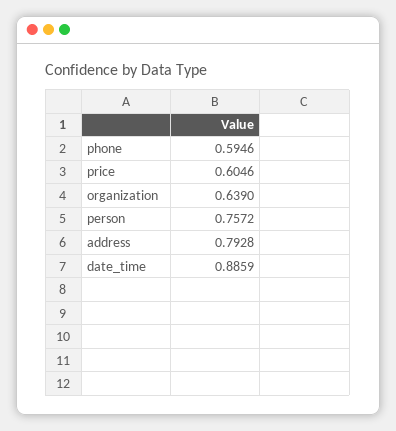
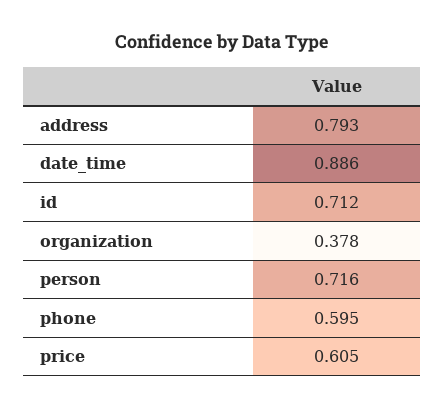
organization: 0.639 -> 0.378
person: 0.7572 -> 0.716
id: none -> 0.712

